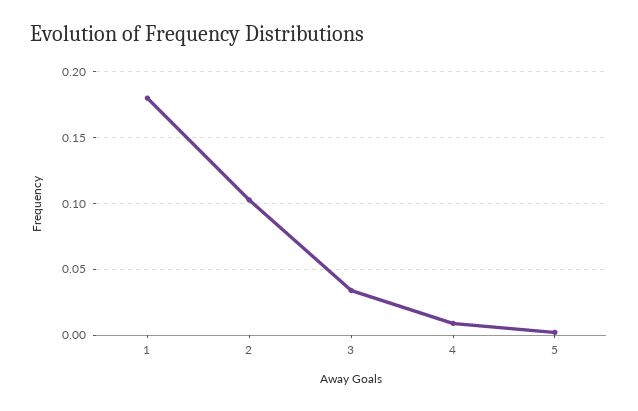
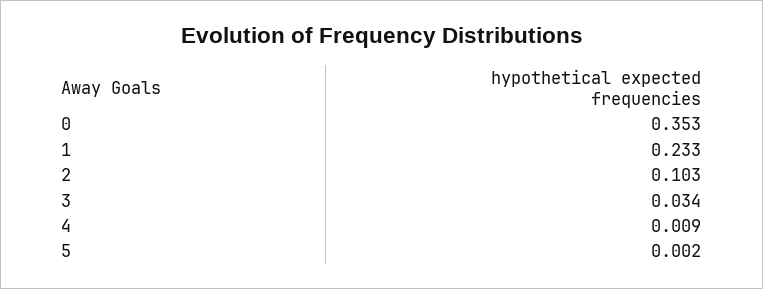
1: 0.18 -> 0.233
0: none -> 0.353

